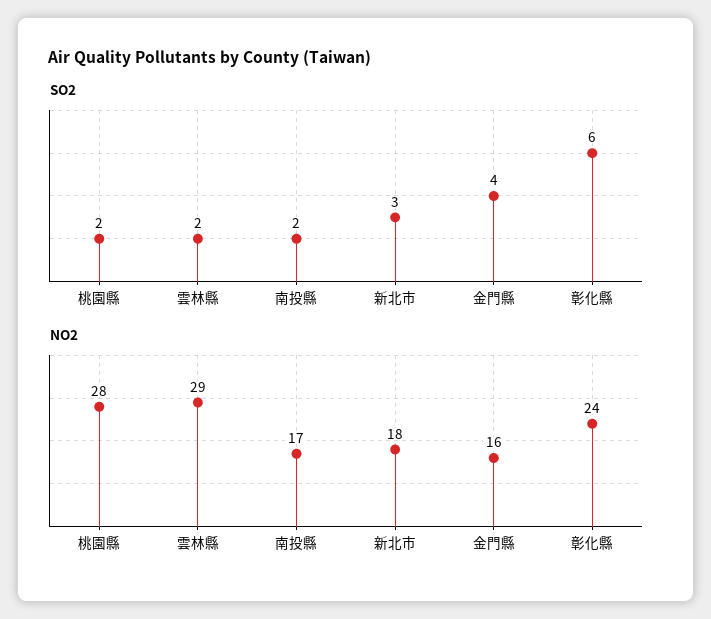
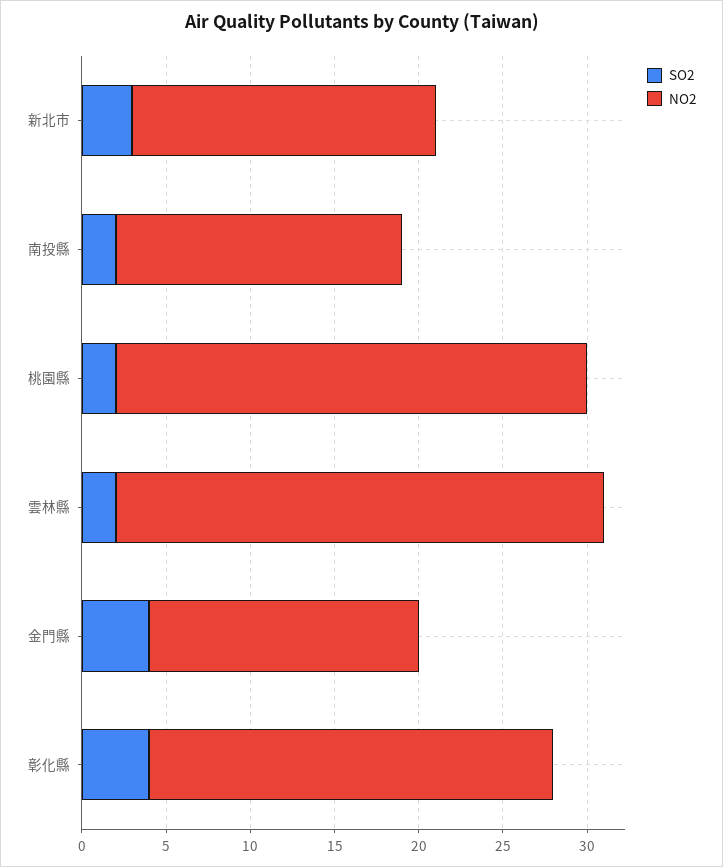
SO2, 彰化縣: 6 -> 4

